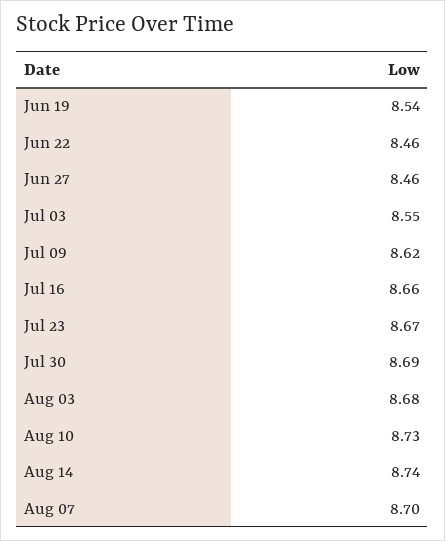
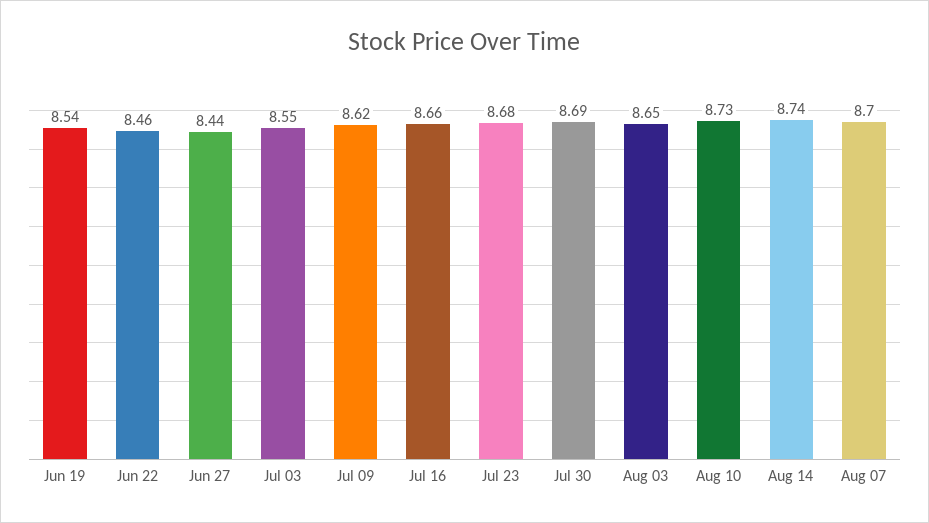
Jun 27: 8.46 -> 8.44
Jul 23: 8.67 -> 8.68
Aug 03: 8.68 -> 8.65

